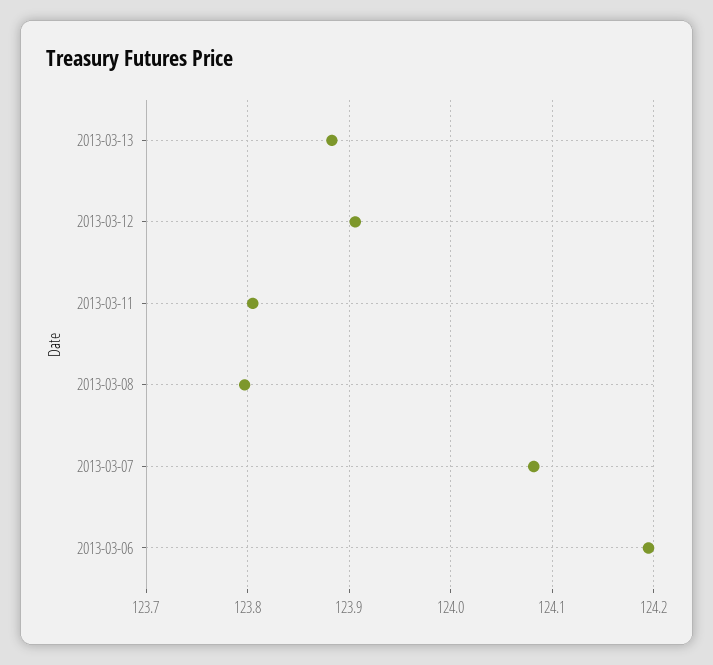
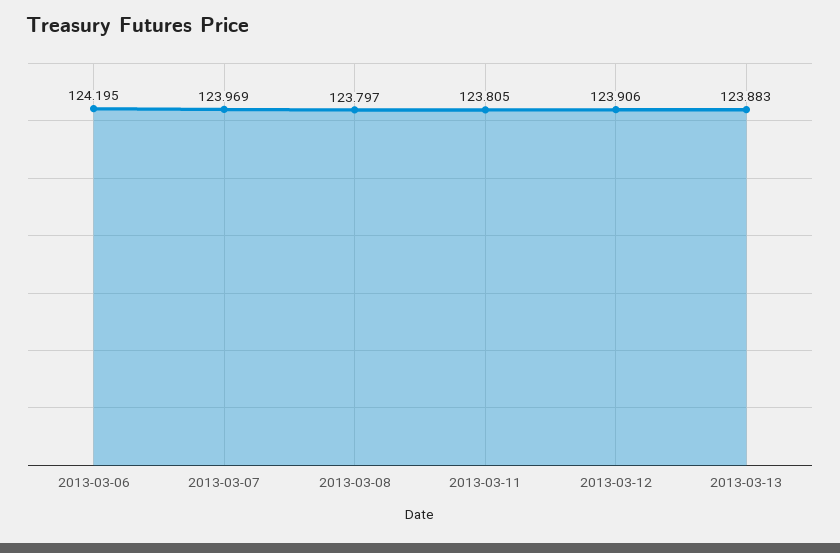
2013-03-07: 124.08 -> 123.969

